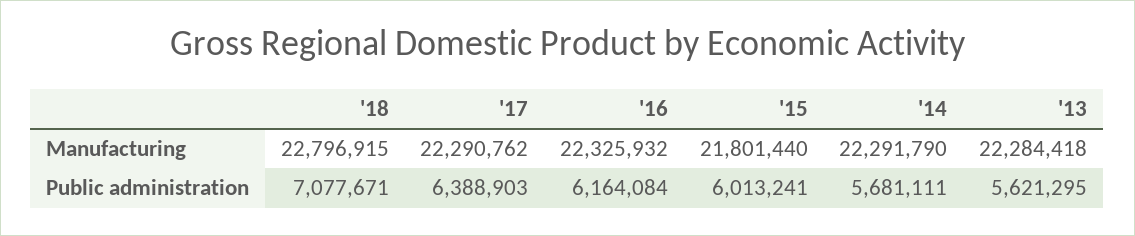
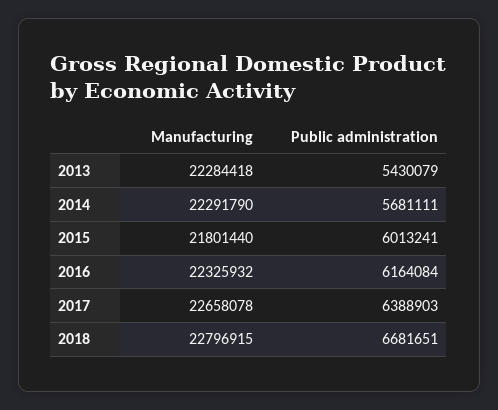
'17, Manufacturing: 22290762 -> 22658078
'18, Public administration: 7077671 -> 6681651
'13, Public administration: 5621295 -> 5430079

